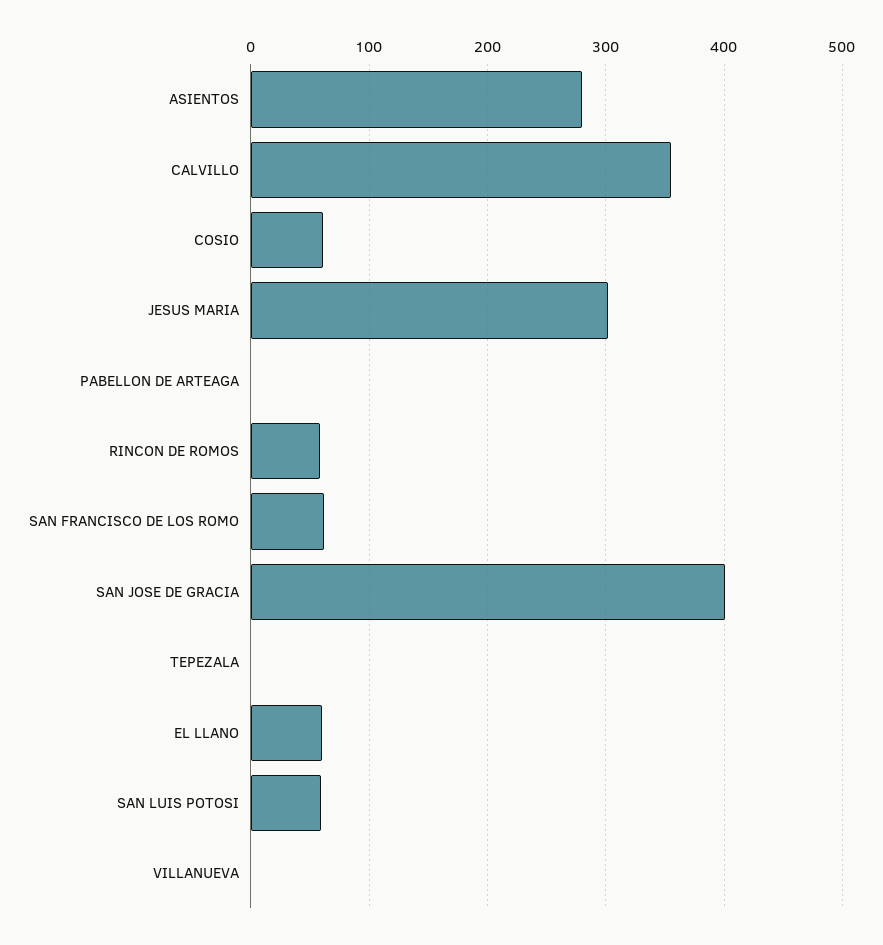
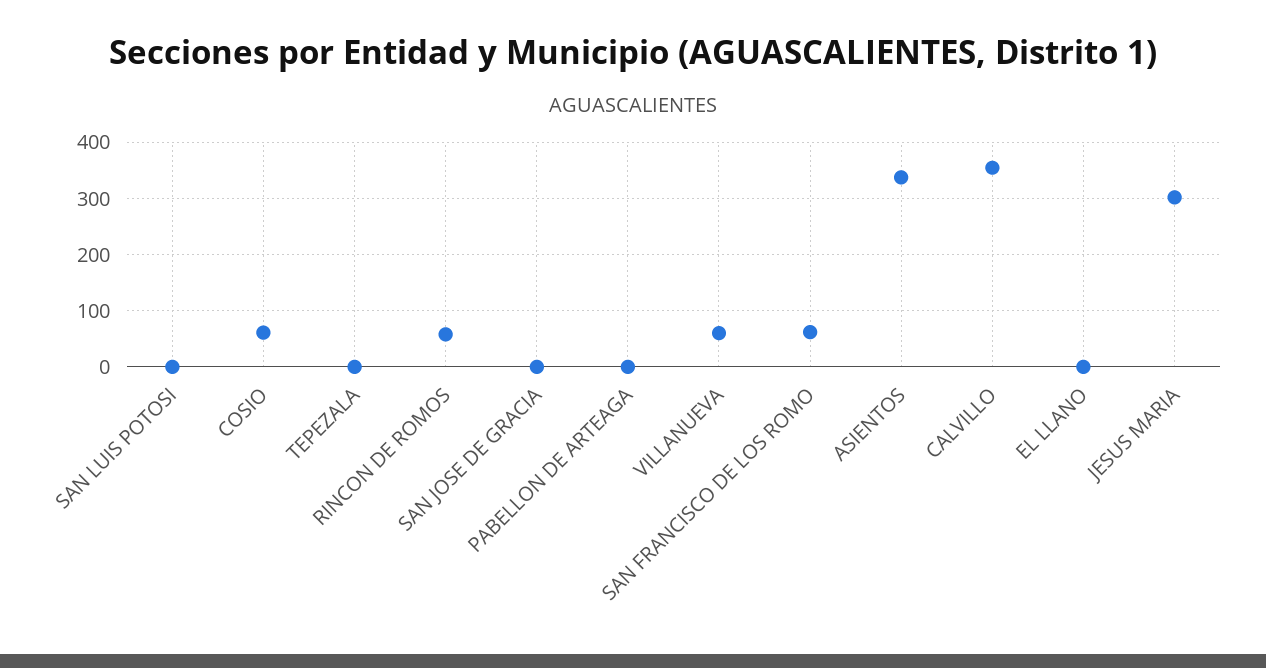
ASIENTOS: 280 -> 340
SAN JOSE DE GRACIA: 400 -> 0
EL LLANO: 60 -> 0
SAN LUIS POTOSI: 60 -> 0
VILLANUEVA: 0 -> 60

